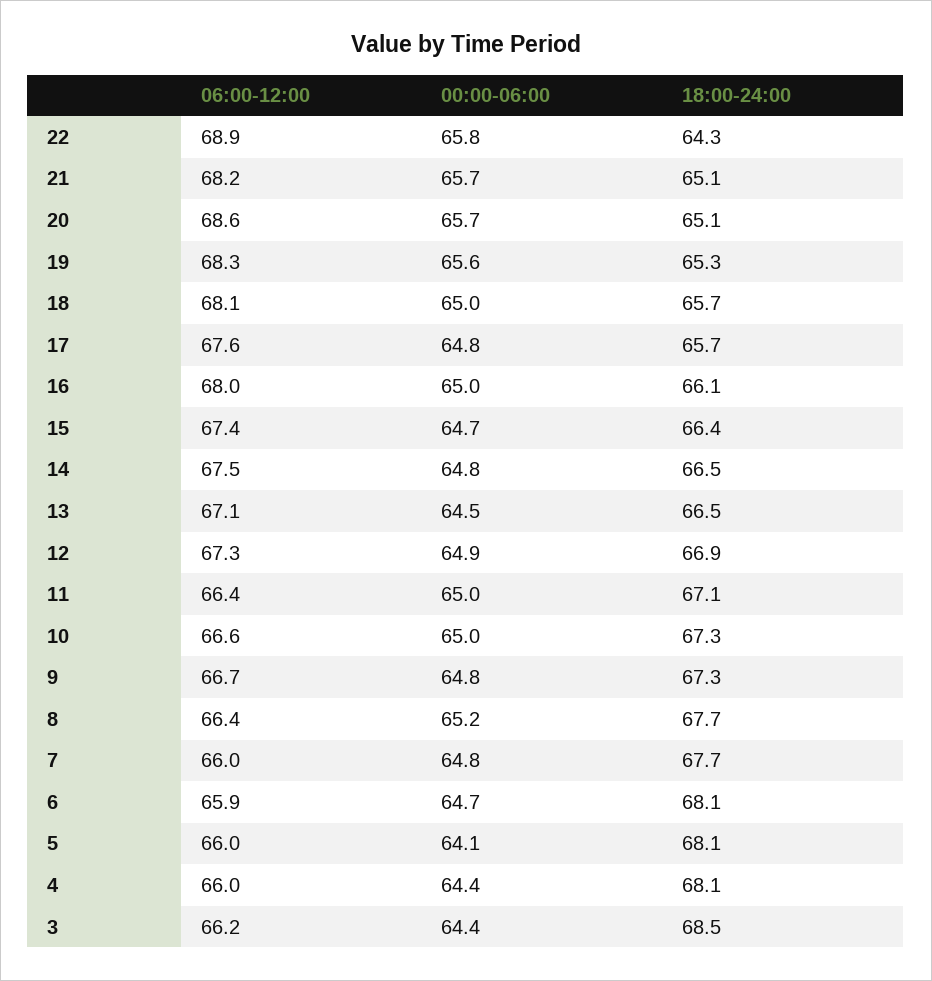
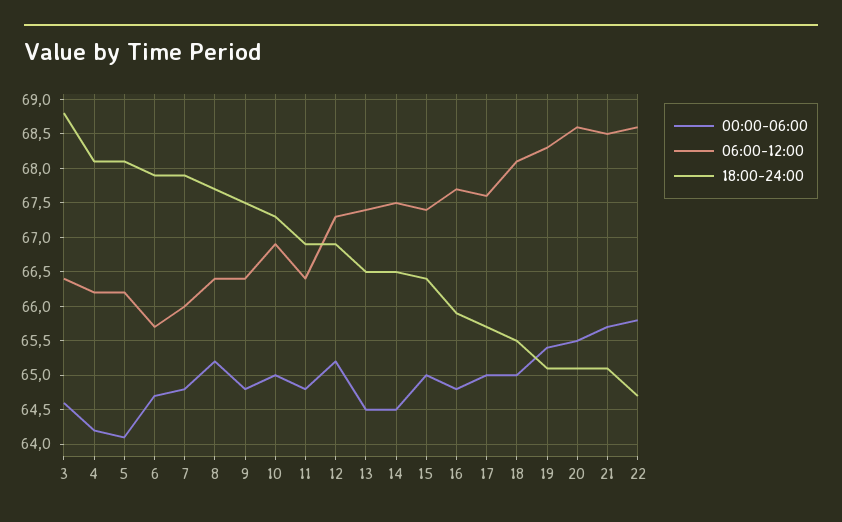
06:00-12:00, 22: 68.9 -> 68.6
18:00-24:00, 22: 64.3 -> 64.7
06:00-12:00, 21: 68.2 -> 68.5
00:00-06:00, 20: 65.7 -> 65.5
00:00-06:00, 19: 65.6 -> 65.4
18:00-24:00, 19: 65.3 -> 65.1
18:00-24:00, 18: 65.7 -> 65.5
00:00-06:00, 17: 64.8 -> 65
06:00-12:00, 16: 68 -> 67.7
00:00-06:00, 16: 65 -> 64.8
18:00-24:00, 16: 66.1 -> 65.9
00:00-06:00, 15: 64.7 -> 65
00:00-06:00, 14: 64.8 -> 64.5
06:00-12:00, 13: 67.1 -> 67.4
00:00-06:00, 12: 64.9 -> 65.2
00:00-06:00, 11: 65 -> 64.8
18:00-24:00, 11: 67.1 -> 66.9
06:00-12:00, 10: 66.6 -> 66.9
06:00-12:00, 9: 66.7 -> 66.4
18:00-24:00, 9: 67.3 -> 67.5
18:00-24:00, 7: 67.7 -> 67.9
06:00-12:00, 6: 65.9 -> 65.7
18:00-24:00, 6: 68.1 -> 67.9
06:00-12:00, 5: 66 -> 66.2
06:00-12:00, 4: 66 -> 66.2
00:00-06:00, 4: 64.4 -> 64.2
06:00-12:00, 3: 66.2 -> 66.4
00:00-06:00, 3: 64.4 -> 64.6
18:00-24:00, 3: 68.5 -> 68.8

